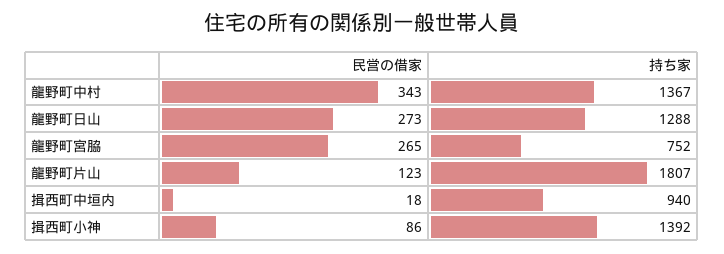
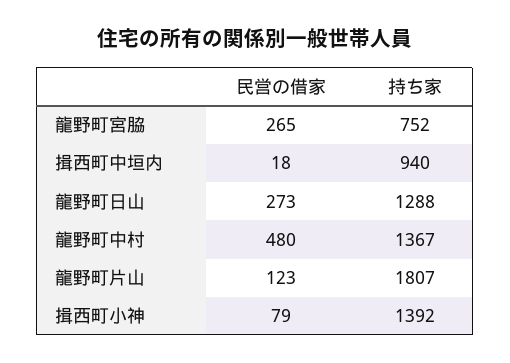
民営の借家, 龍野町中村: 343 -> 480
民営の借家, 揖西町小神: 86 -> 79

